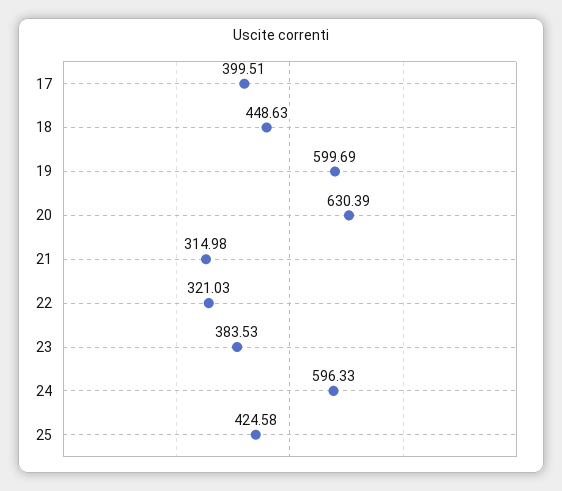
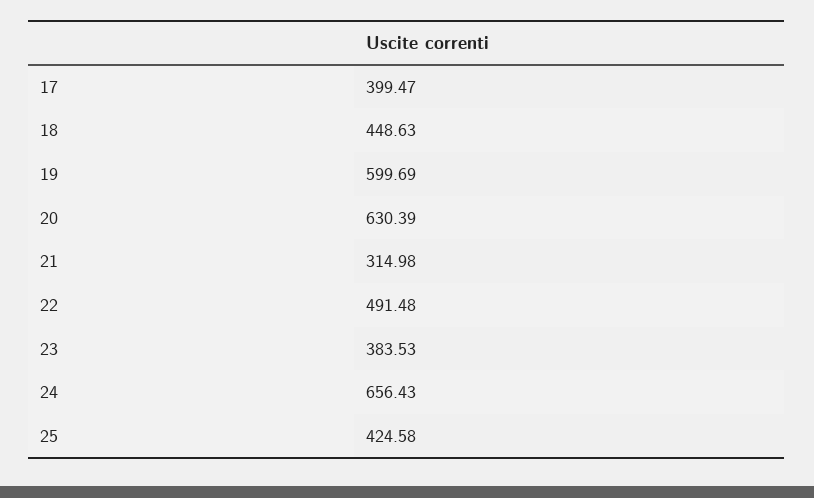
17: 399.51 -> 399.47
22: 321.03 -> 491.48
24: 596.33 -> 656.43

